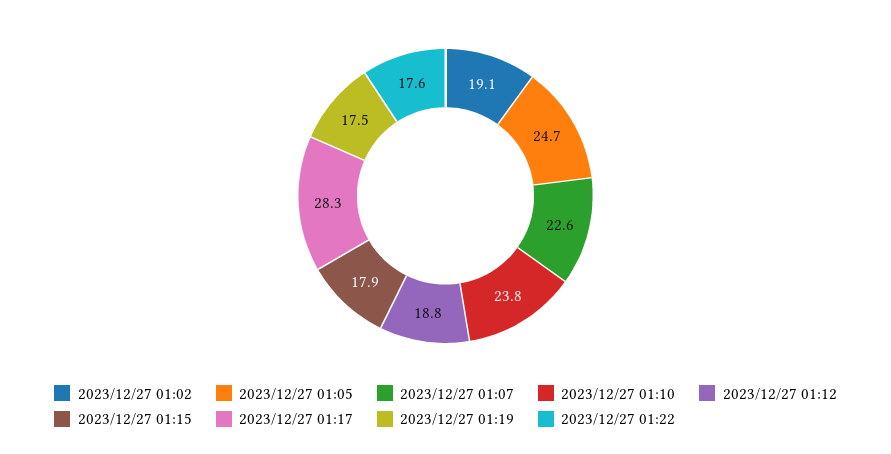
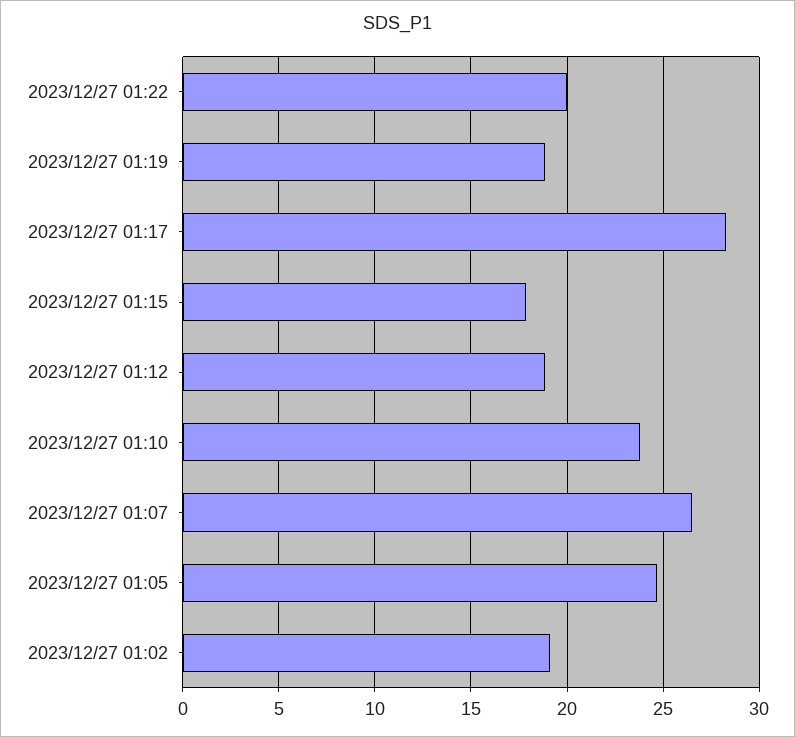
2023/12/27 01:07: 22.6 -> 26.5
2023/12/27 01:19: 17.5 -> 19
2023/12/27 01:22: 17.6 -> 20

